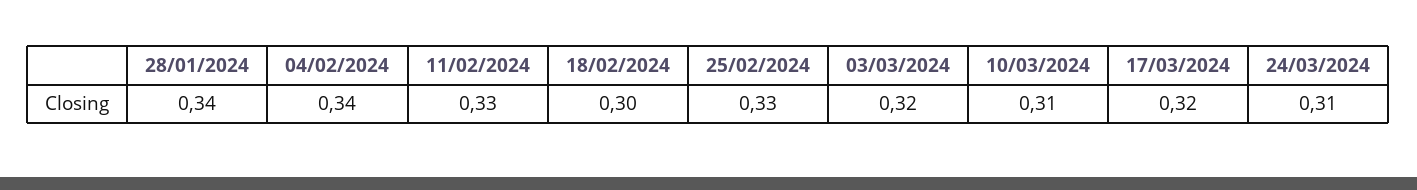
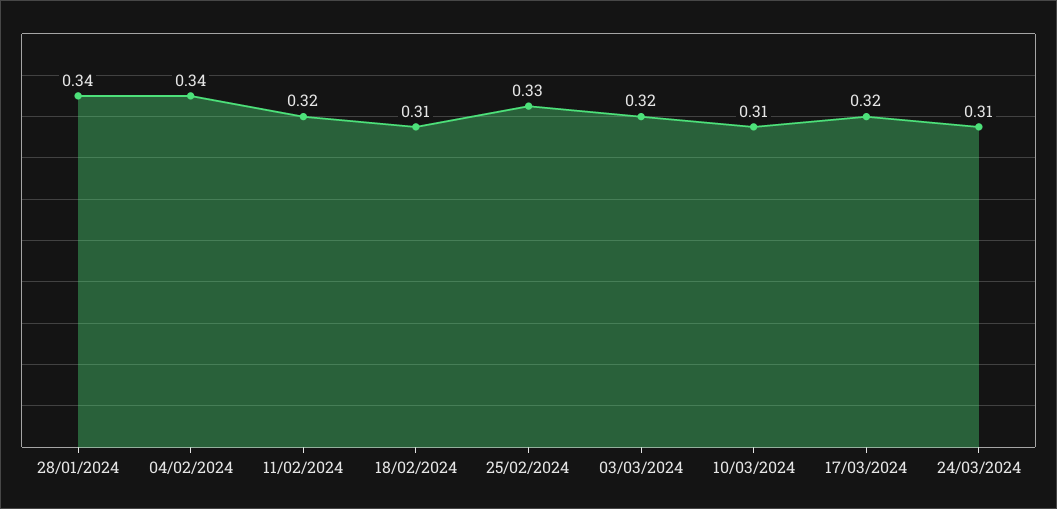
11/02/2024: 0.33 -> 0.32
18/02/2024: 0.3 -> 0.31

